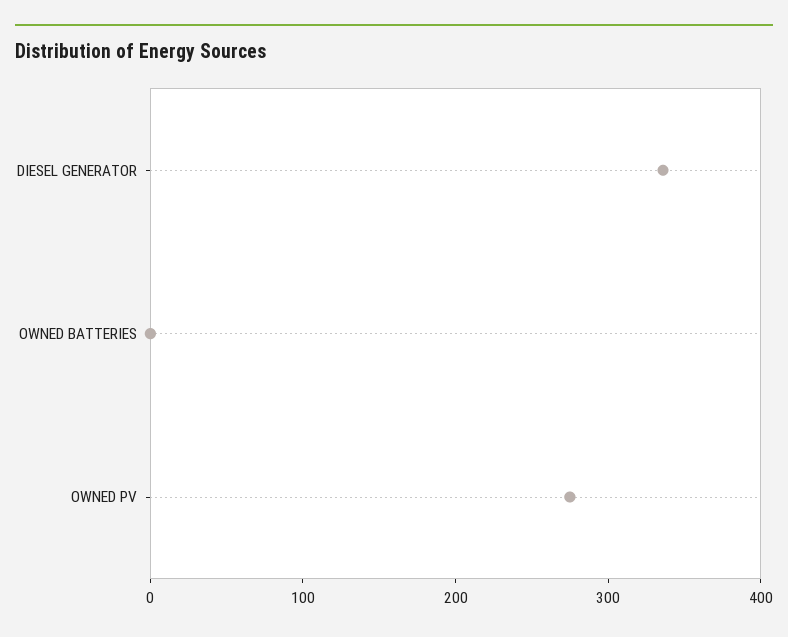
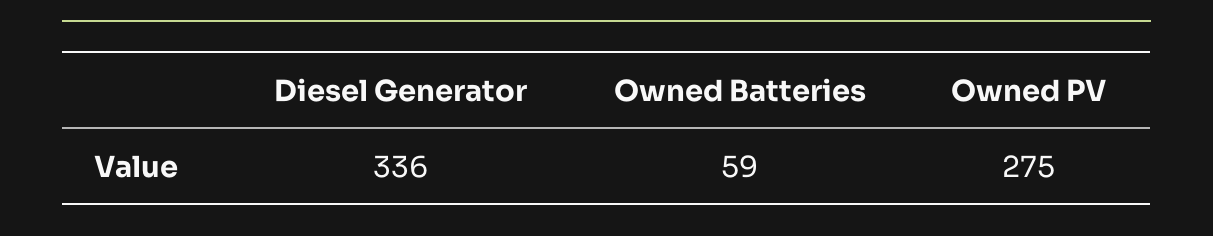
OWNED BATTERIES: 0 -> 59

